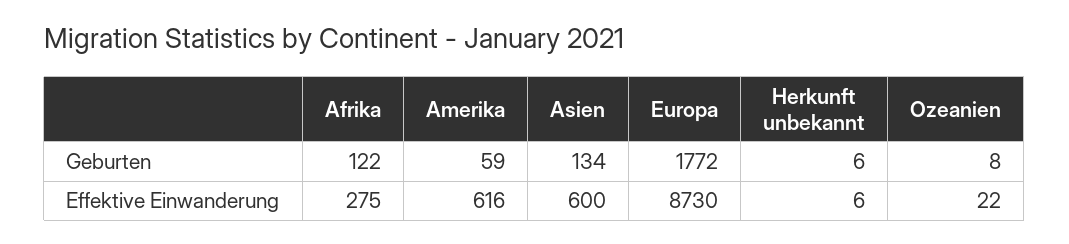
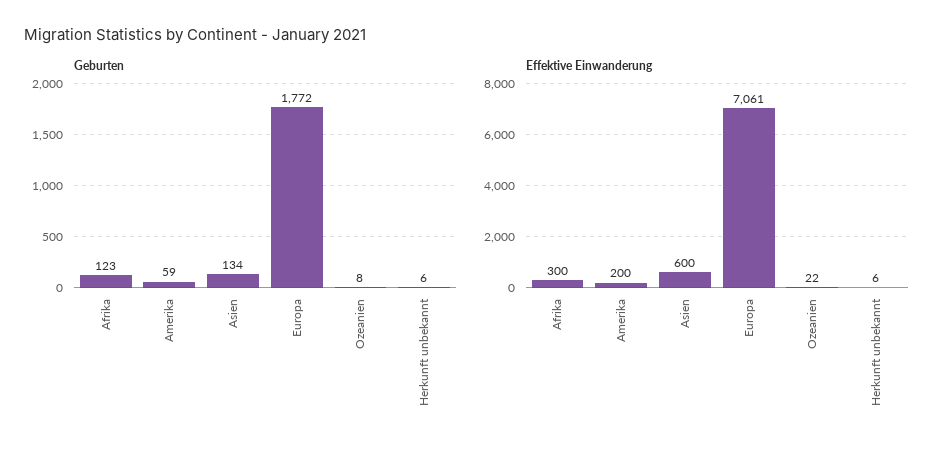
Geburten, Afrika: 122 -> 123
Effektive Einwanderung, Afrika: 275 -> 300
Effektive Einwanderung, Amerika: 616 -> 200
Effektive Einwanderung, Europa: 8730 -> 7061

